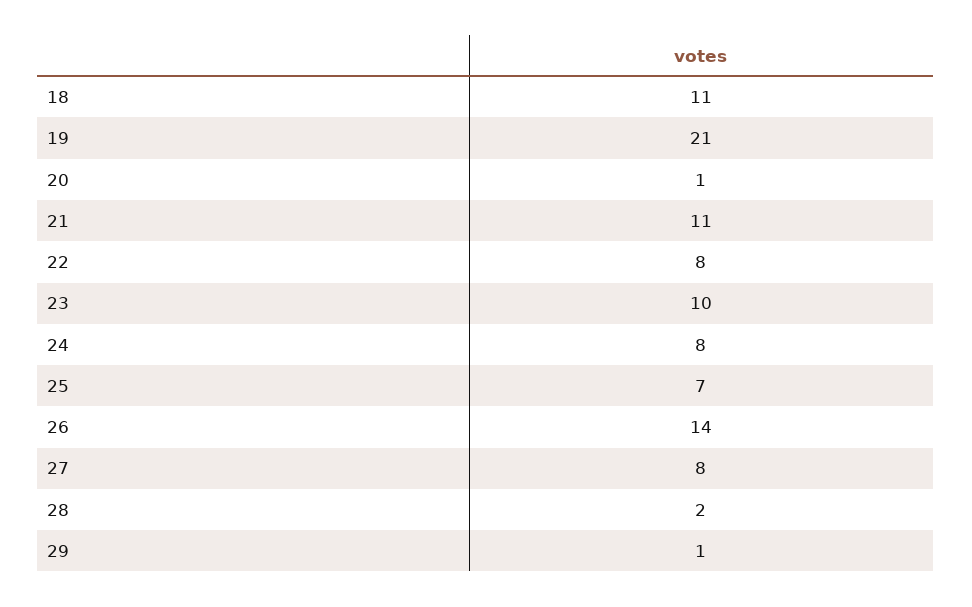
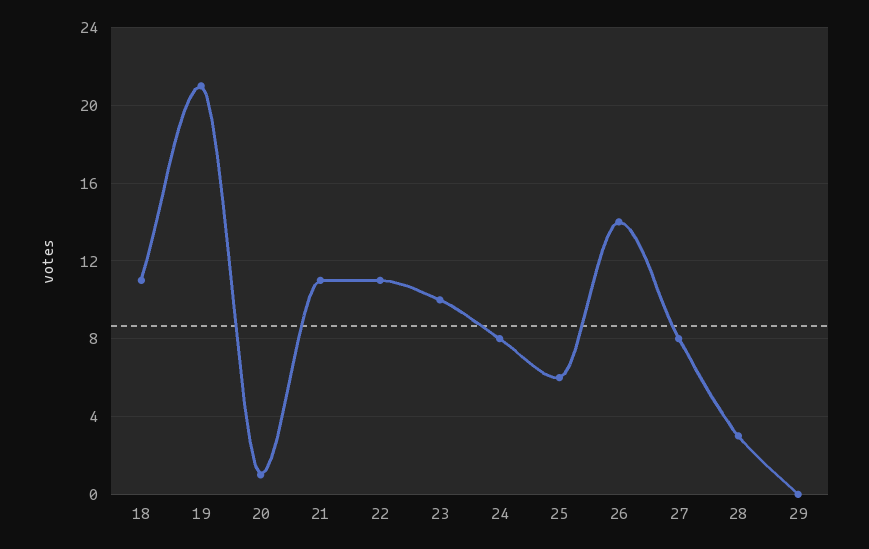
22: 8 -> 11
25: 7 -> 6
28: 2 -> 3
29: 1 -> 0

